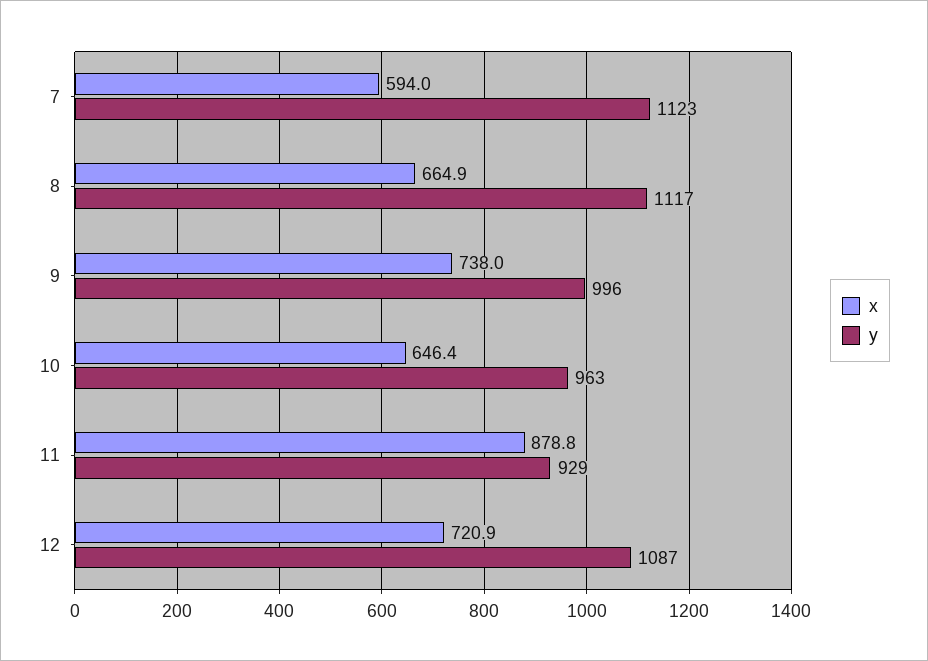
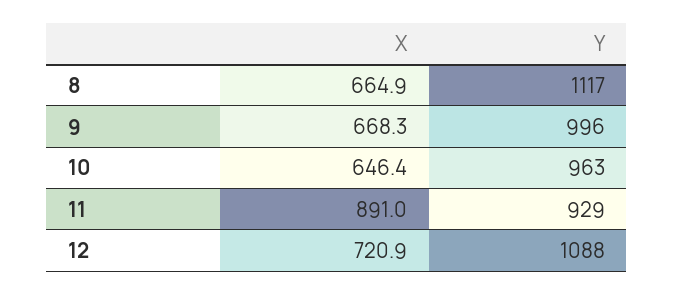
x, 7: 594 -> none
y, 7: 1123 -> none
x, 9: 738 -> 668.3
x, 11: 878.8 -> 891
y, 12: 1087 -> 1088

